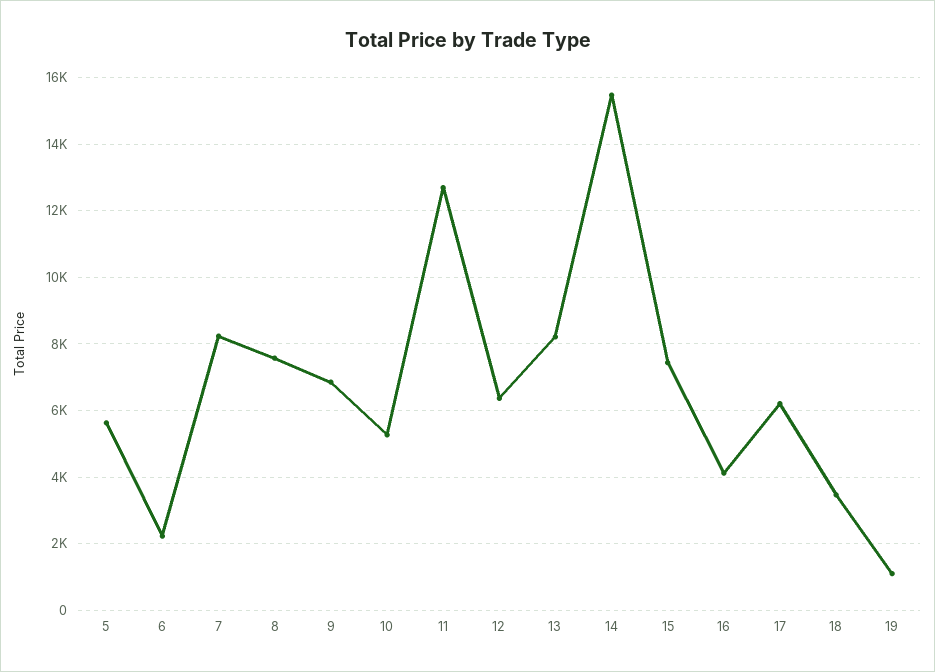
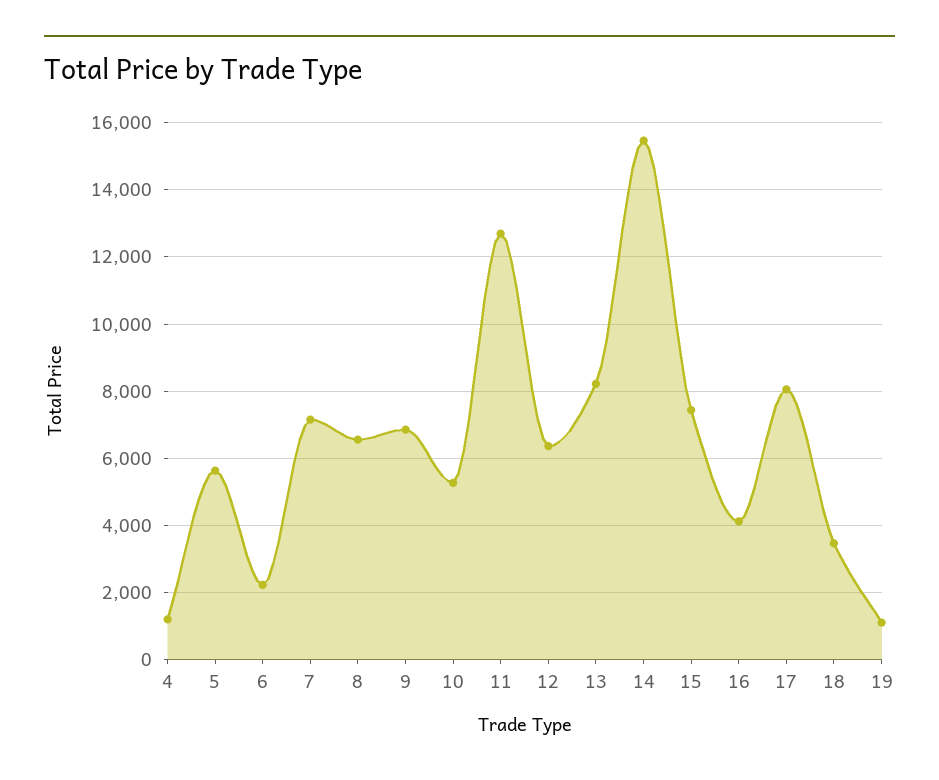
7: 8200 -> 7200
8: 7600 -> 6600
17: 6200 -> 8000
4: none -> 1200

